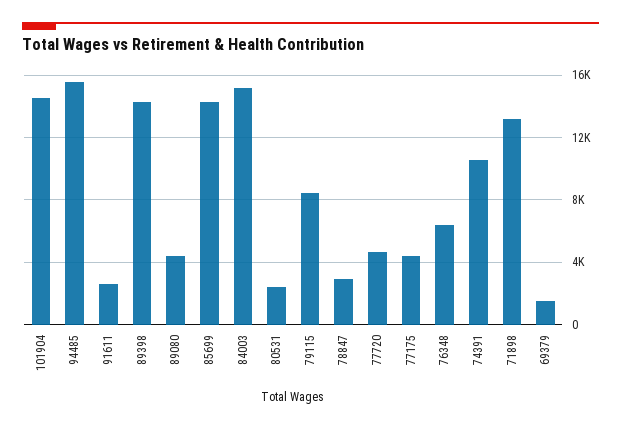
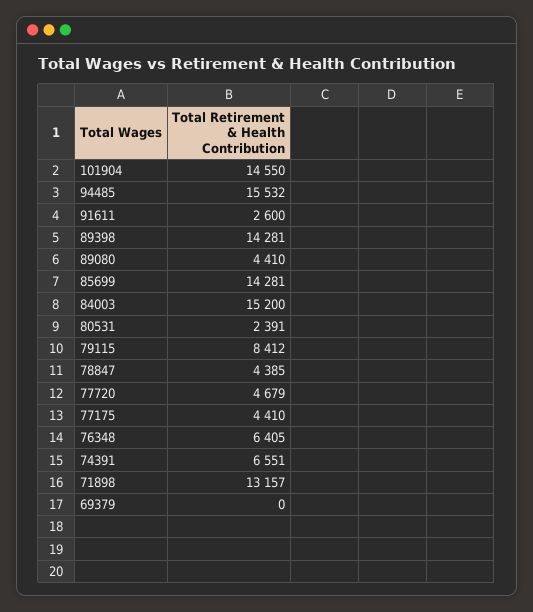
78847: 3000 -> 4385
74391: 10500 -> 6551
69379: 1500 -> 0

